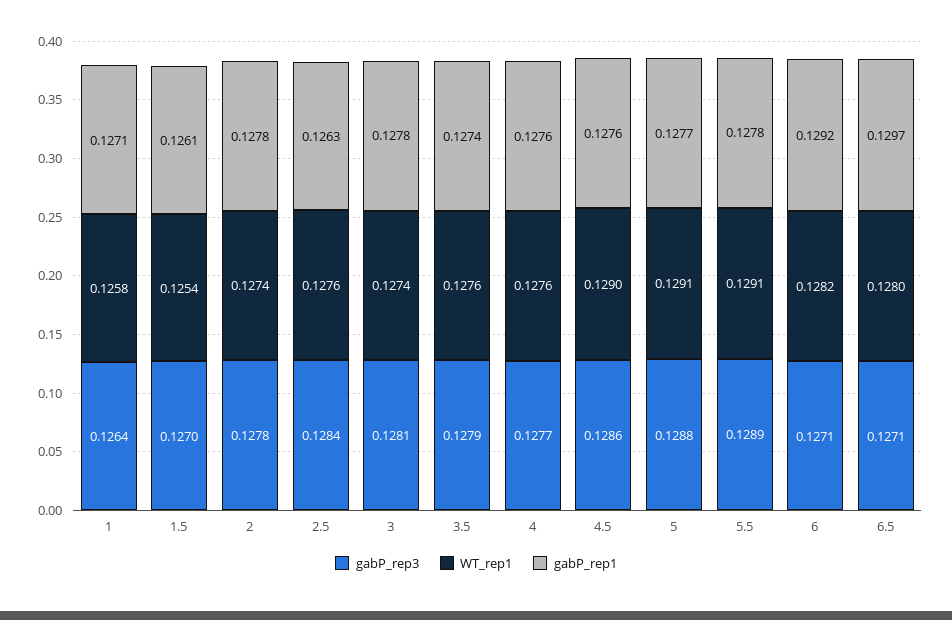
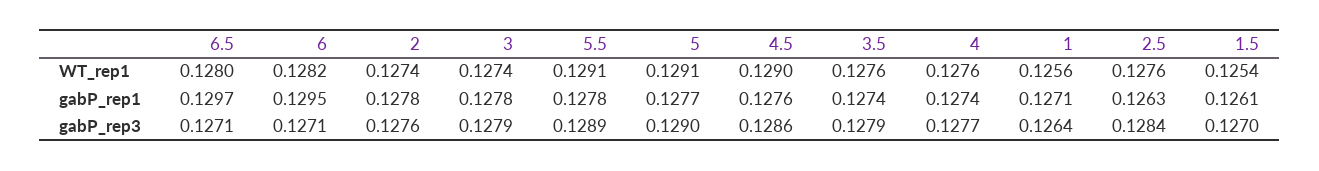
WT_rep1, 1: 0.1258 -> 0.1256
gabP_rep3, 2: 0.1278 -> 0.1276
gabP_rep3, 3: 0.1281 -> 0.1279
gabP_rep1, 4: 0.1276 -> 0.1274
gabP_rep3, 5: 0.1288 -> 0.129
gabP_rep1, 6: 0.1292 -> 0.1295

